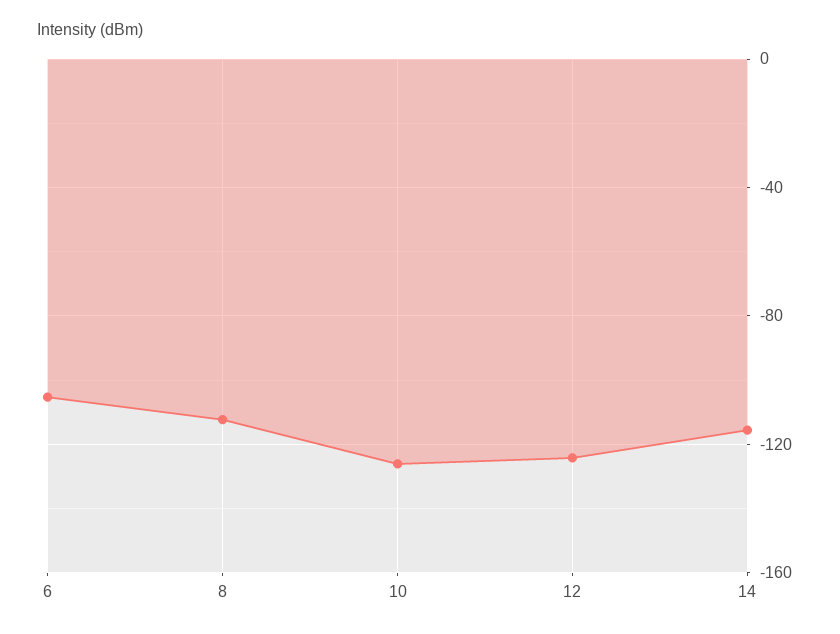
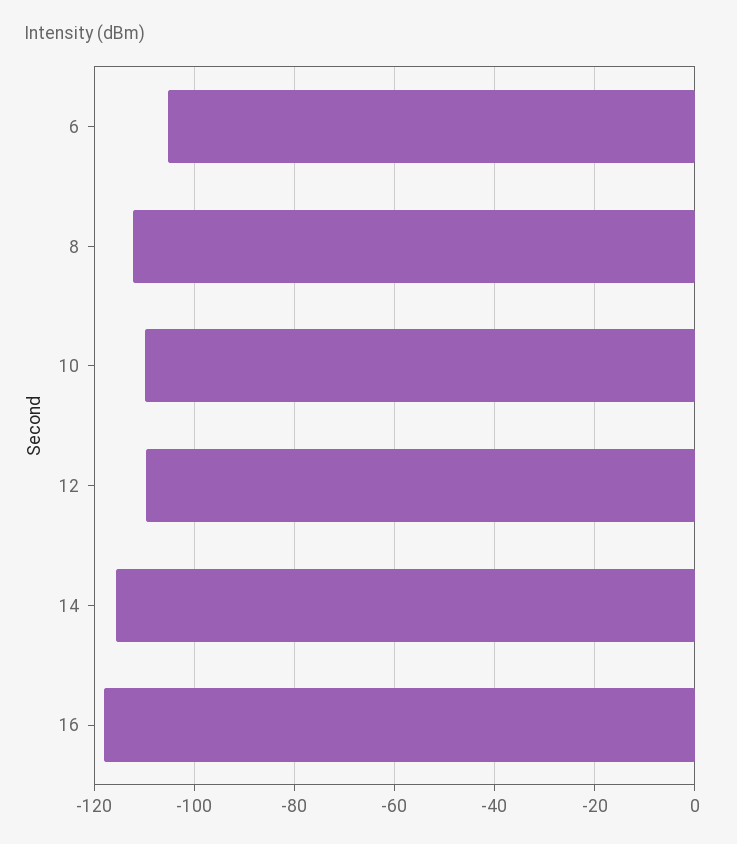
10: -125 -> -110
12: -125 -> -110
16: none -> -118

